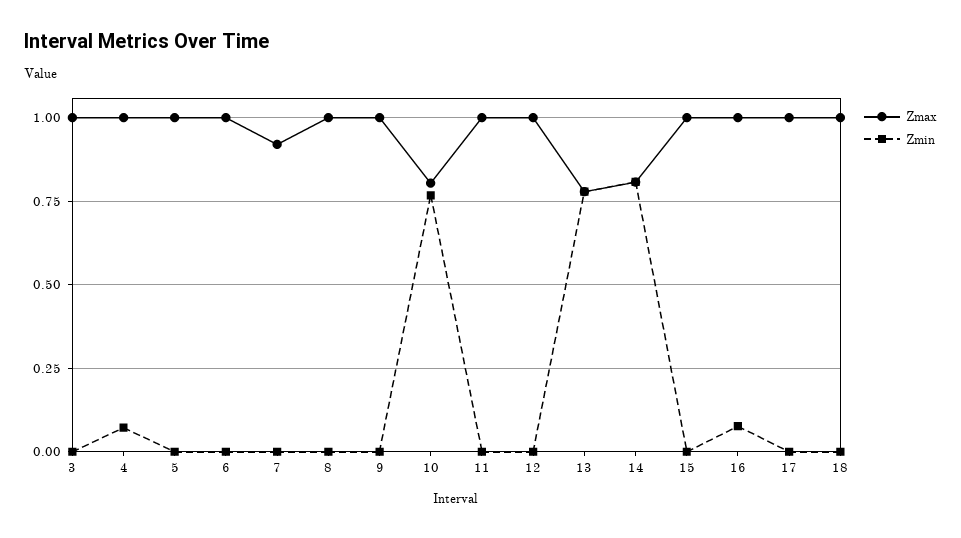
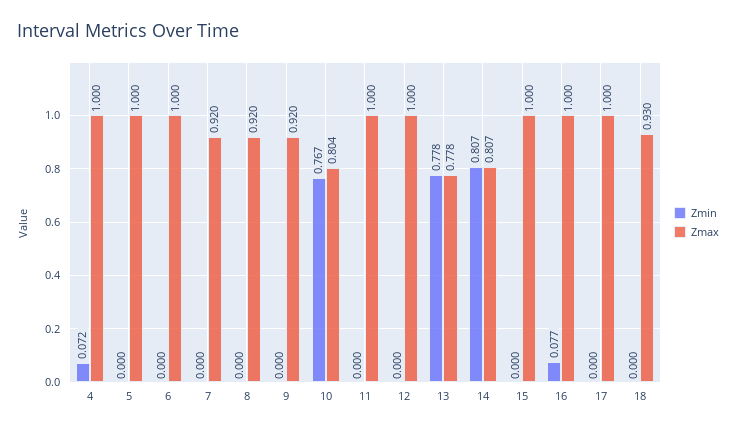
Zmax, 3: 1 -> none
Zmin, 3: 0 -> none
Zmax, 8: 1 -> 0.92
Zmax, 9: 1 -> 0.92
Zmax, 18: 1 -> 0.93

